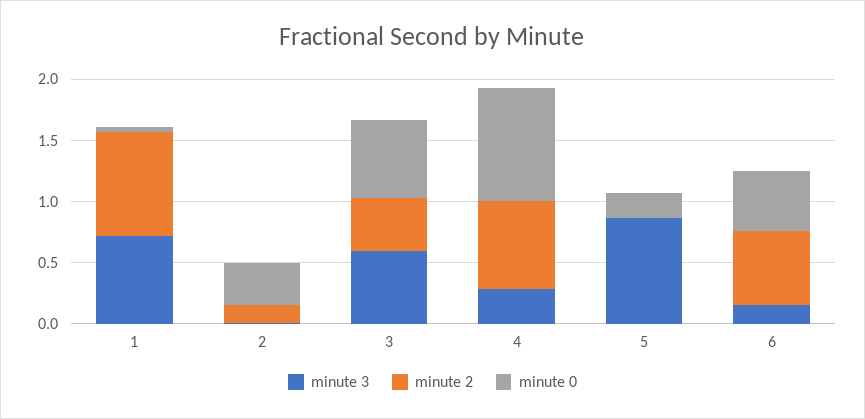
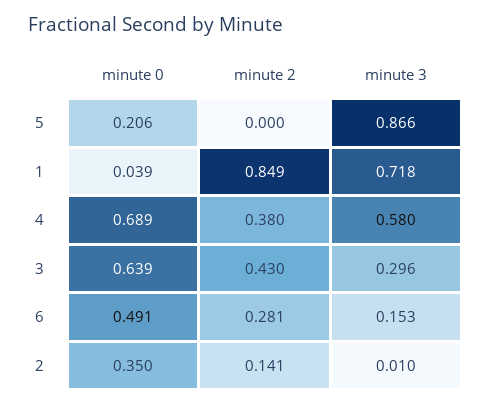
minute 3, 3: 0.6 -> 0.296
minute 3, 4: 0.3 -> 0.58
minute 2, 4: 0.7 -> 0.38
minute 0, 4: 0.9 -> 0.689
minute 2, 6: 0.6 -> 0.281

